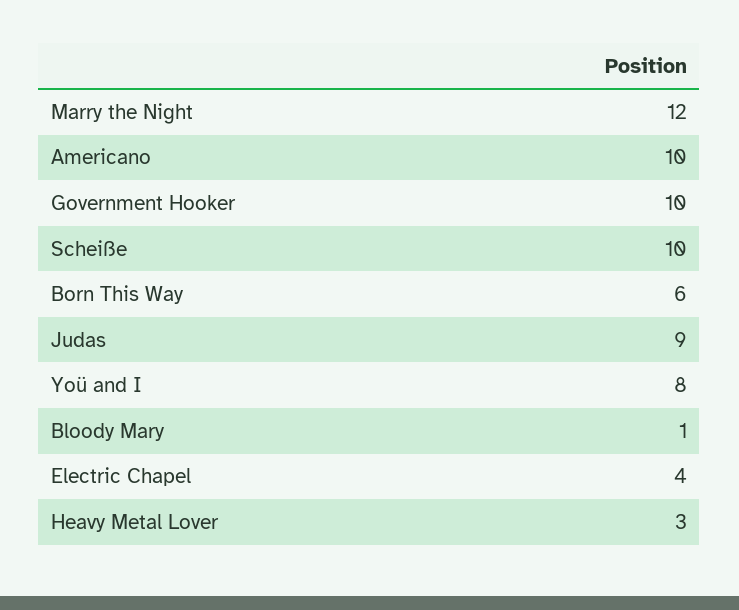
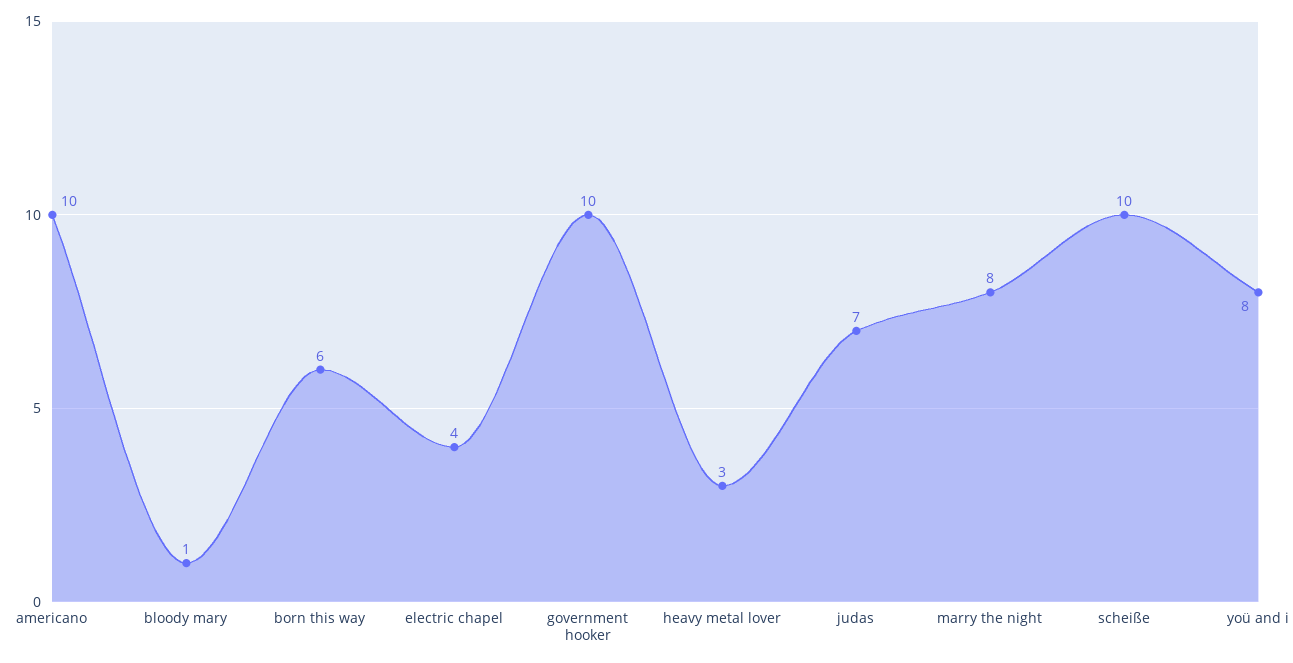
Marry the Night: 12 -> 8
Judas: 9 -> 7

